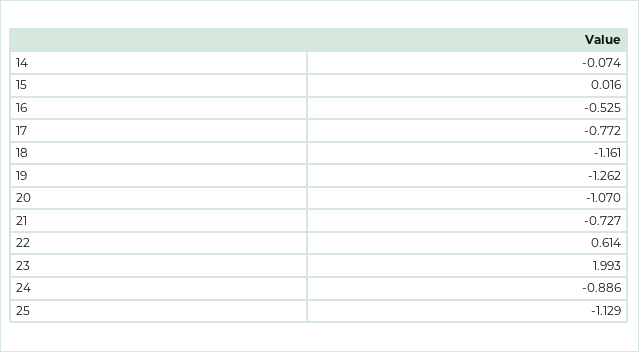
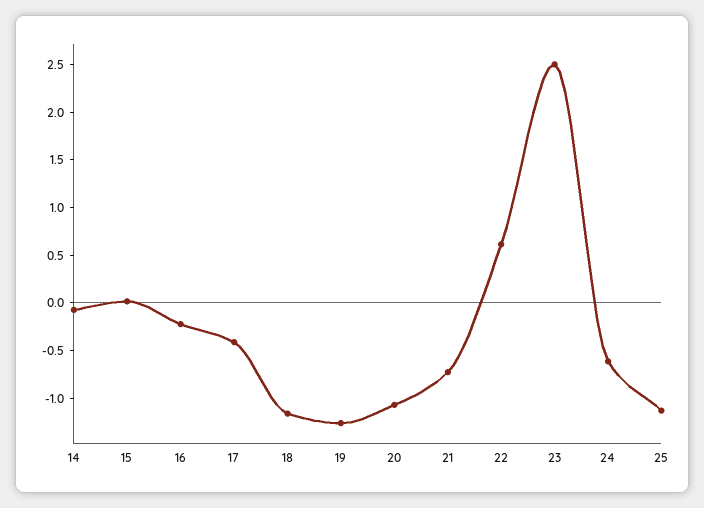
16: -0.525 -> -0.2
17: -0.772 -> -0.4
23: 1.993 -> 2.5
24: -0.886 -> -0.6

